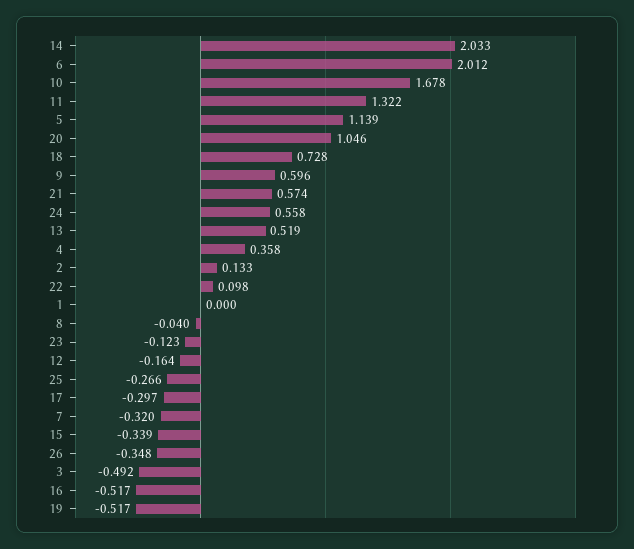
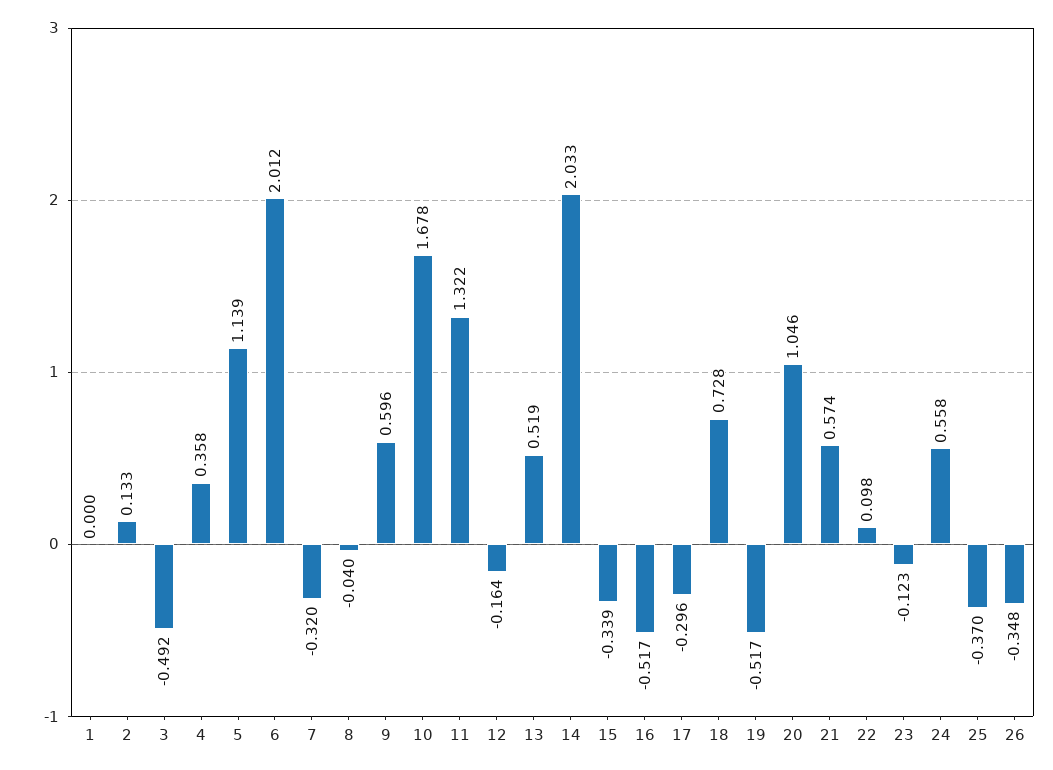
25: -0.266 -> -0.37
17: -0.297 -> -0.296

